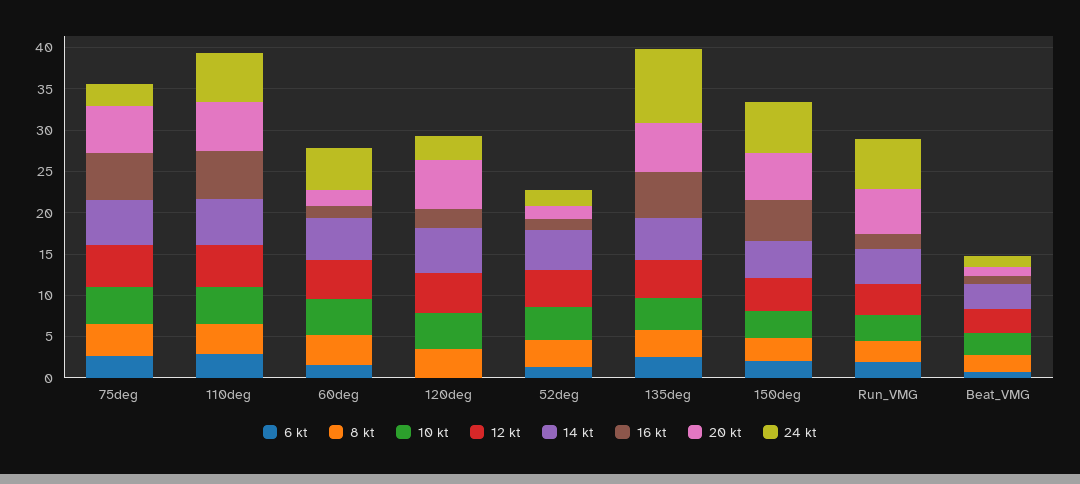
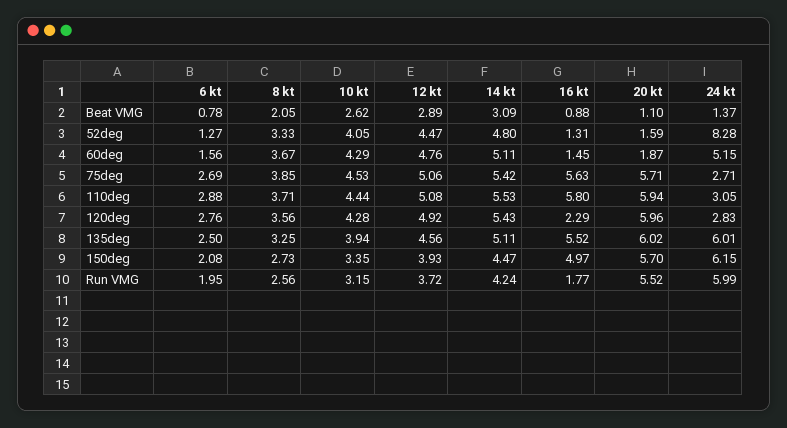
24 kt, 110deg: 6 -> 3.05
6 kt, 120deg: 0 -> 2.76
24 kt, 52deg: 2 -> 8.28
24 kt, 135deg: 9 -> 6.01

